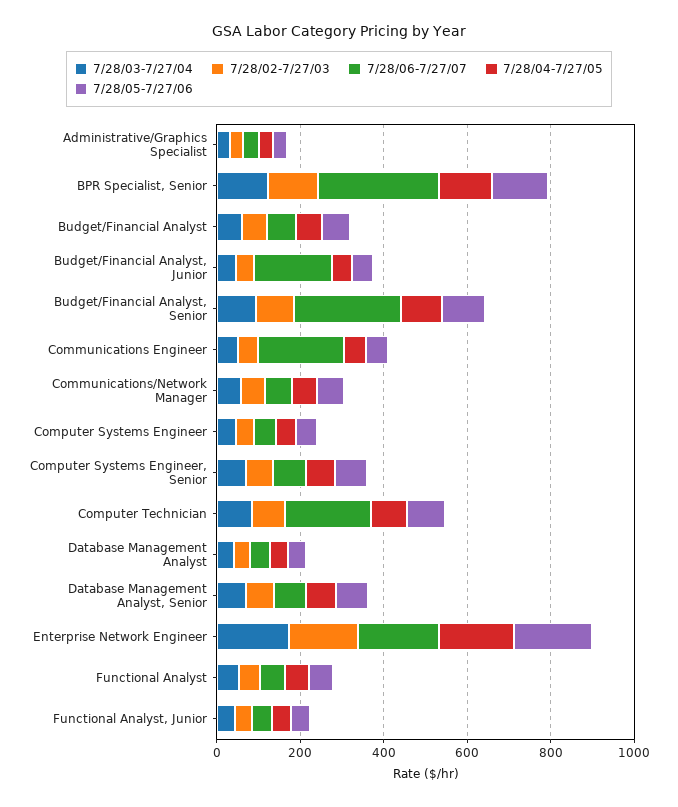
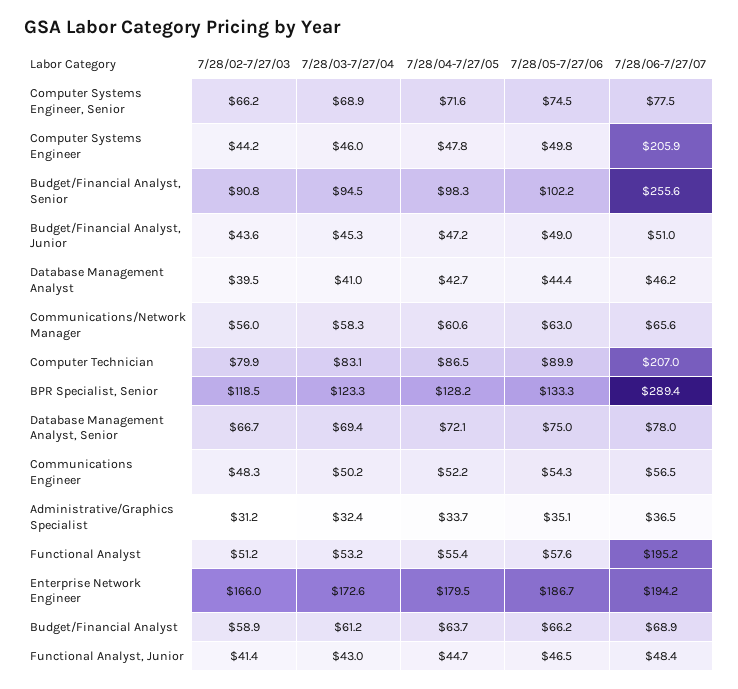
7/28/06-7/27/07, Budget/Financial Analyst, Junior: 200 -> 51
7/28/06-7/27/07, Communications Engineer: 200 -> 56.5
7/28/06-7/27/07, Computer Systems Engineer: 50 -> 205.9
7/28/06-7/27/07, Functional Analyst: 50 -> 195.2

